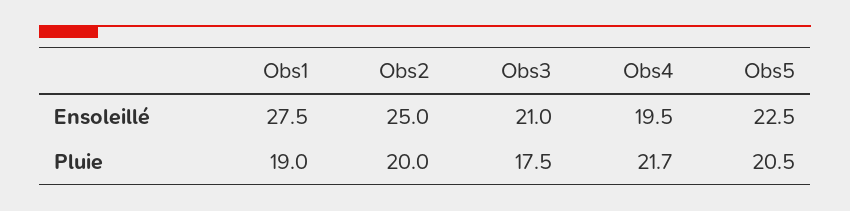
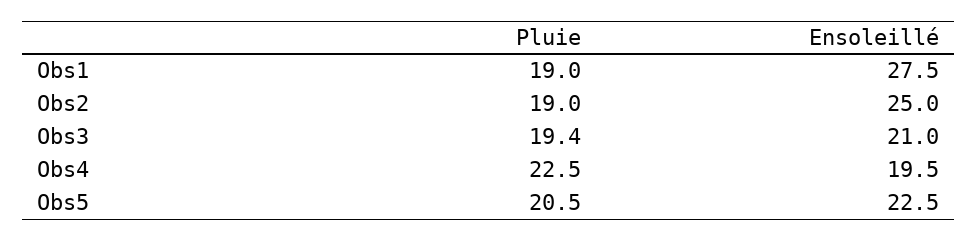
Obs2, Pluie: 20 -> 19
Obs3, Pluie: 17.5 -> 19.4
Obs4, Pluie: 21.7 -> 22.5

